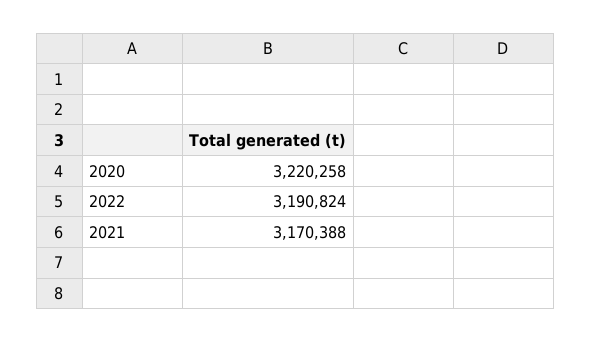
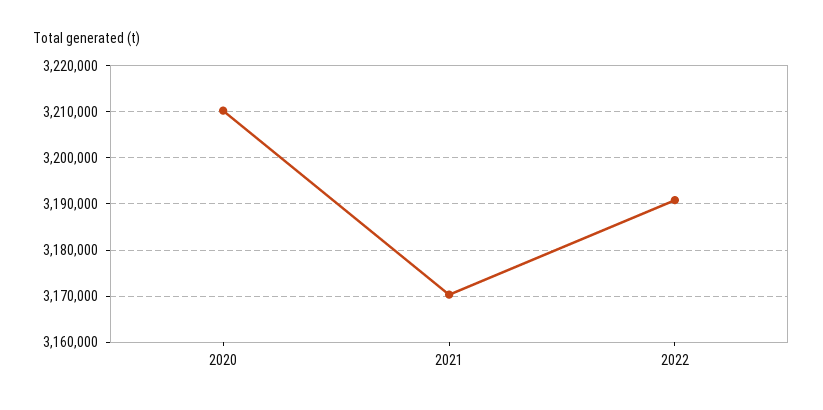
2020: 3220258 -> 3210000

